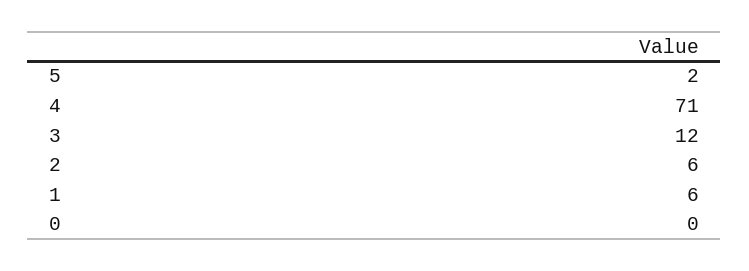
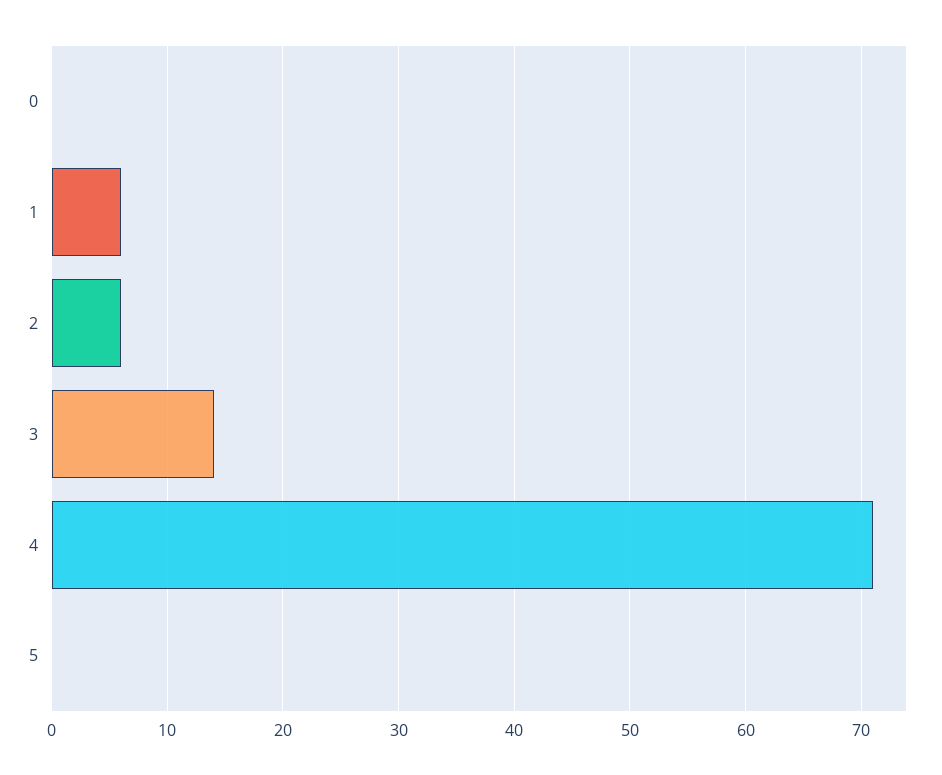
5: 2 -> 0
3: 12 -> 14

